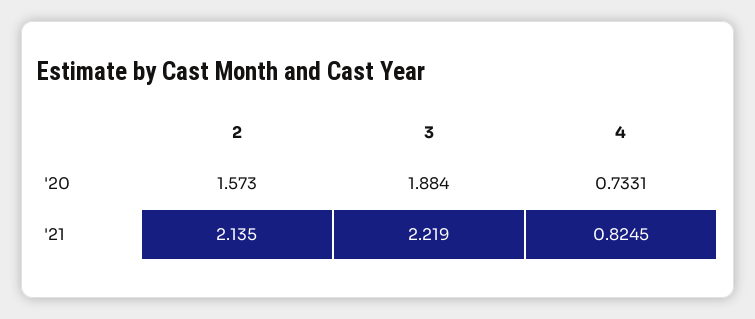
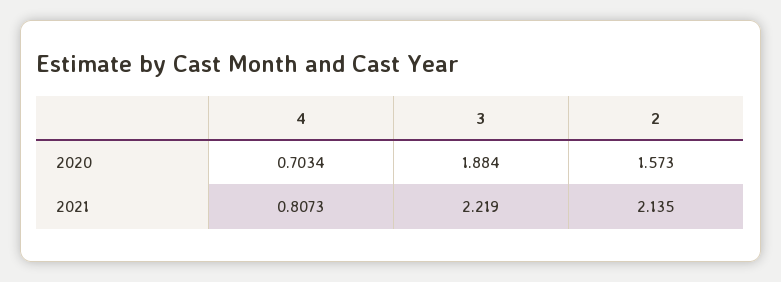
4, '20: 0.7331 -> 0.7034
4, '21: 0.8245 -> 0.8073

